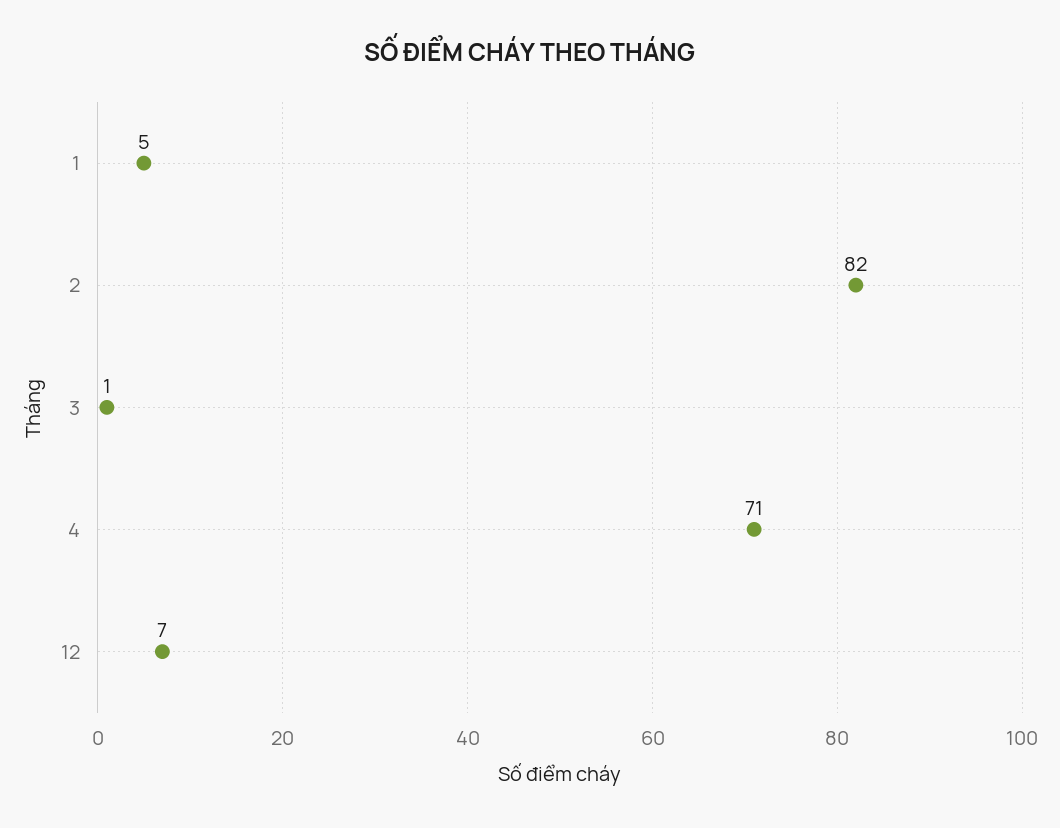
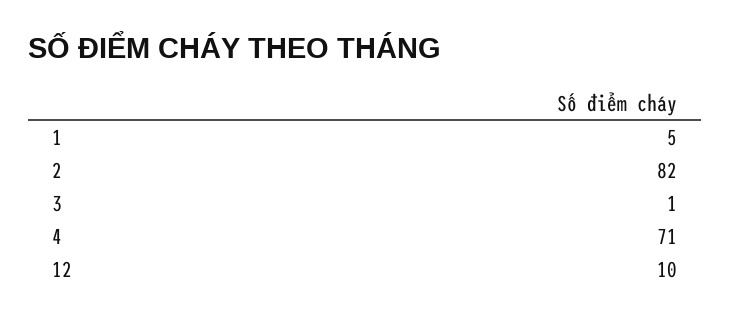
12: 7 -> 10

